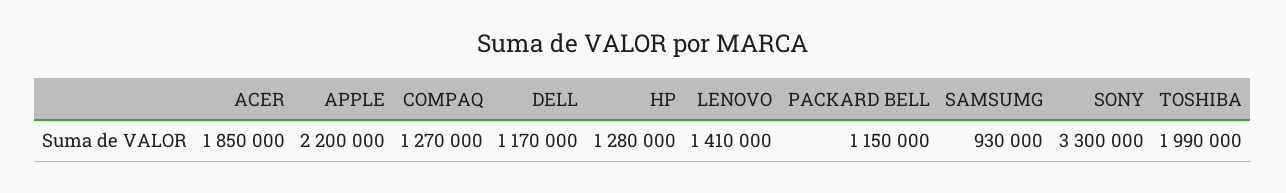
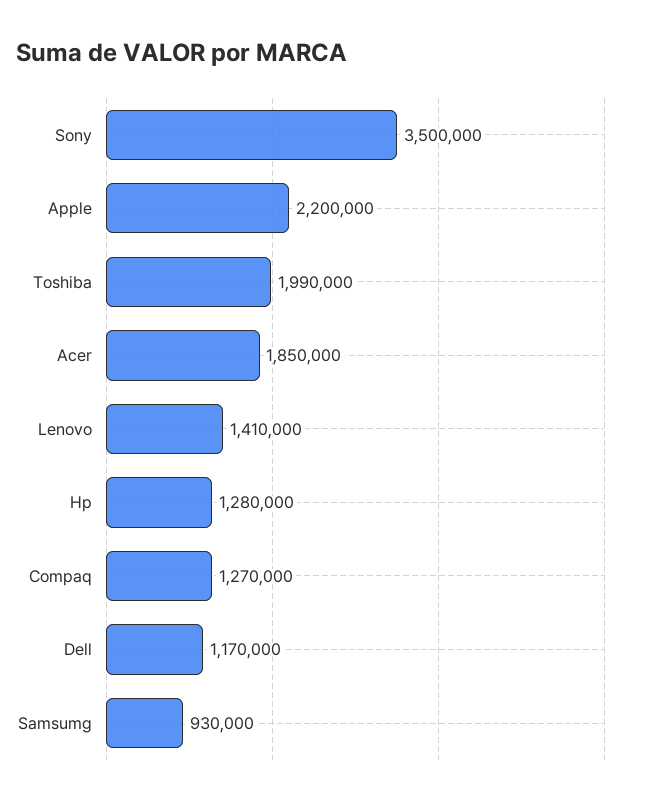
PACKARD BELL: 1150000 -> none
SONY: 3300000 -> 3500000

